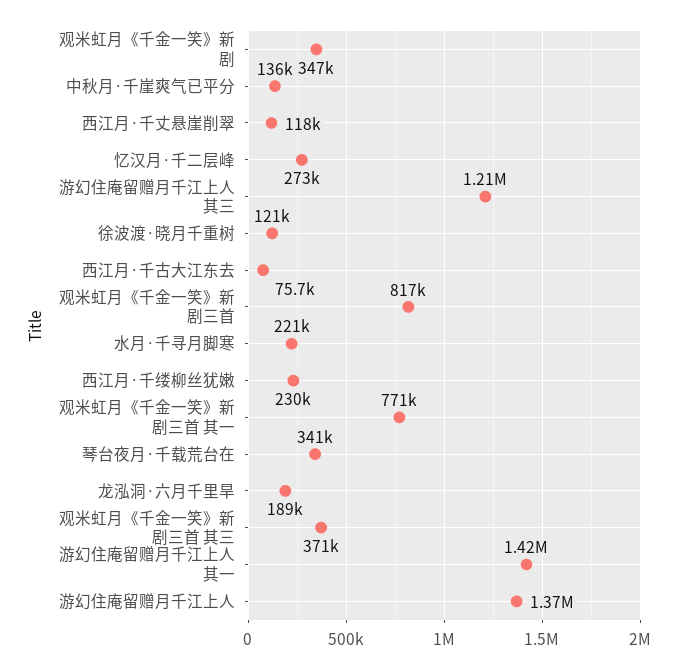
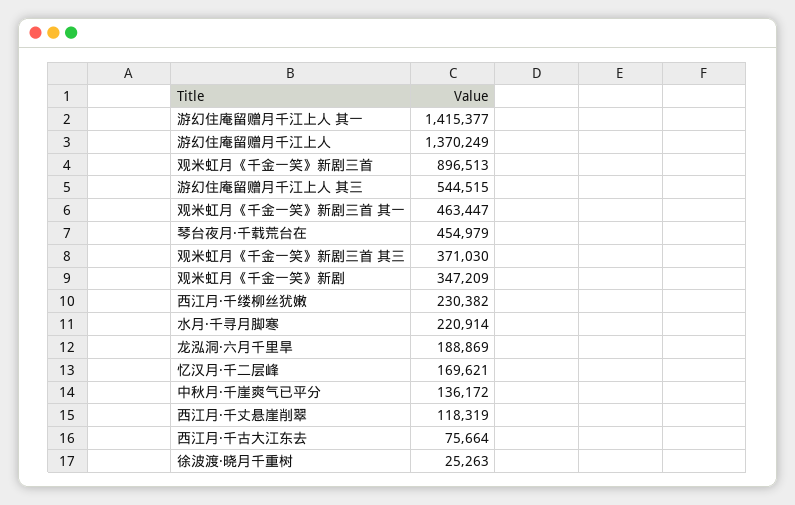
忆汉月·千二层峰: 273000 -> 169621
游幻住庵留赠月千江上人 其三: 1210000 -> 544515
徐波渡·晓月千重树: 121000 -> 25263
观米虹月《千金一笑》新剧三首: 817000 -> 896513
观米虹月《千金一笑》新剧三首 其一: 771000 -> 463447
琴台夜月·千载荒台在: 341000 -> 454979

